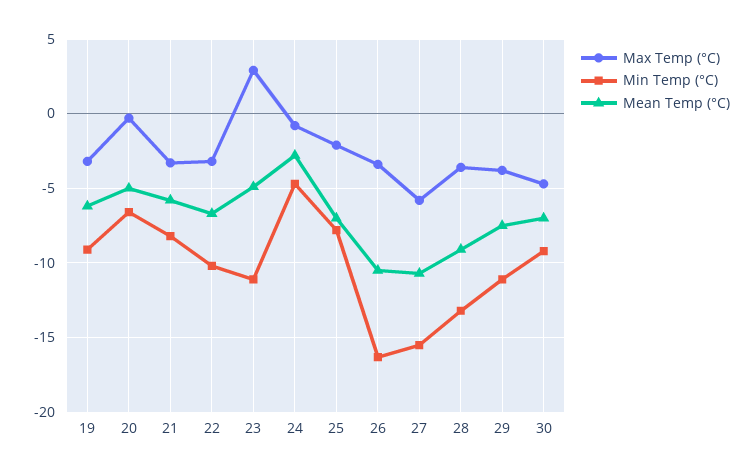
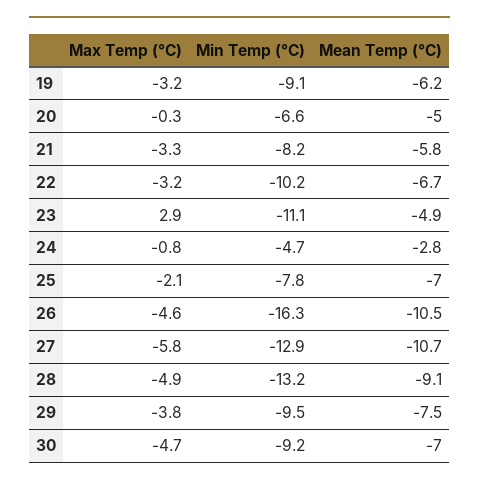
Max Temp (°C), 26: -3.5 -> -4.6
Min Temp (°C), 27: -15.5 -> -12.9
Max Temp (°C), 28: -3.5 -> -4.9
Min Temp (°C), 29: -11 -> -9.5

